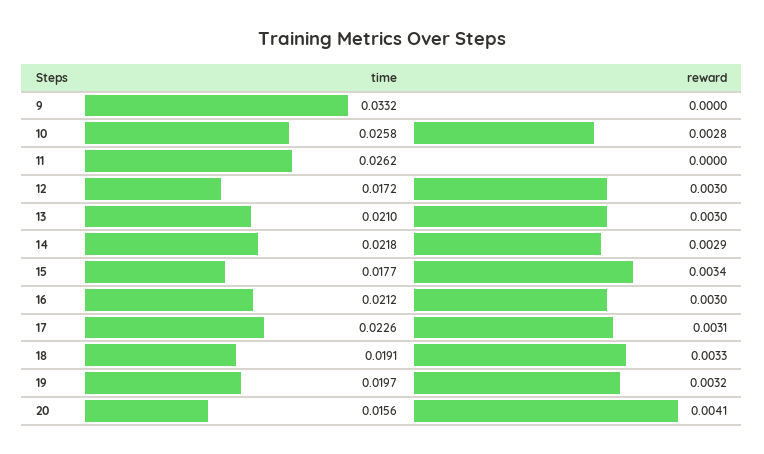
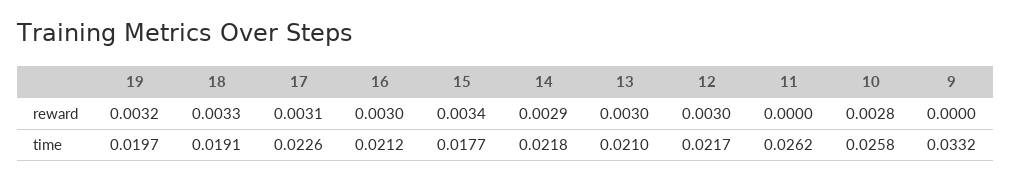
time, 12: 0.0172 -> 0.0217
time, 20: 0.0156 -> none
reward, 20: 0.0041 -> none

